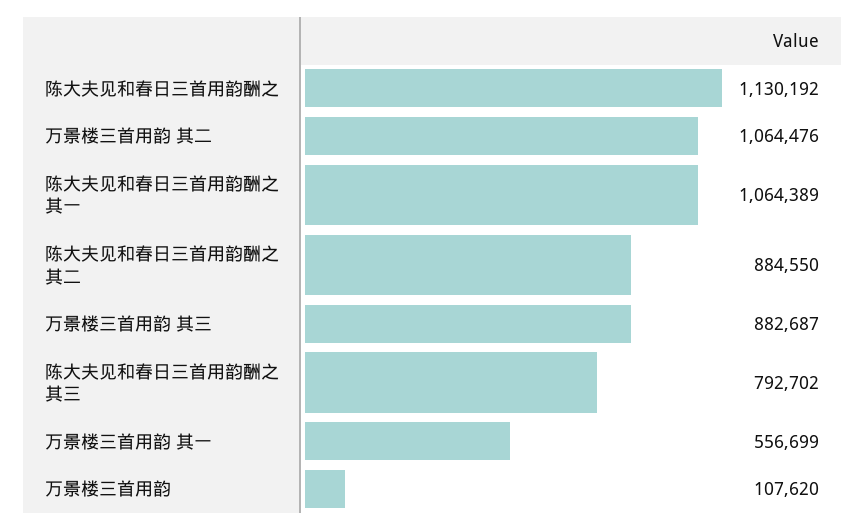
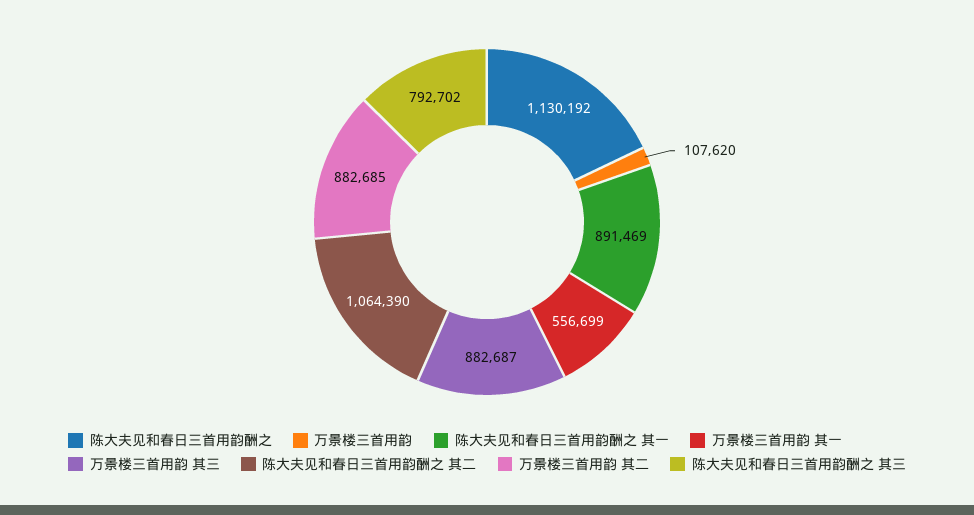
万景楼三首用韵 其二: 1064476 -> 882685
陈大夫见和春日三首用韵酬之 其一: 1064389 -> 891469
陈大夫见和春日三首用韵酬之 其二: 884550 -> 1064390

